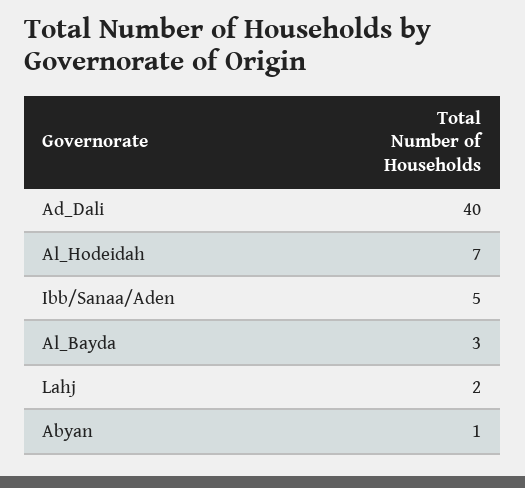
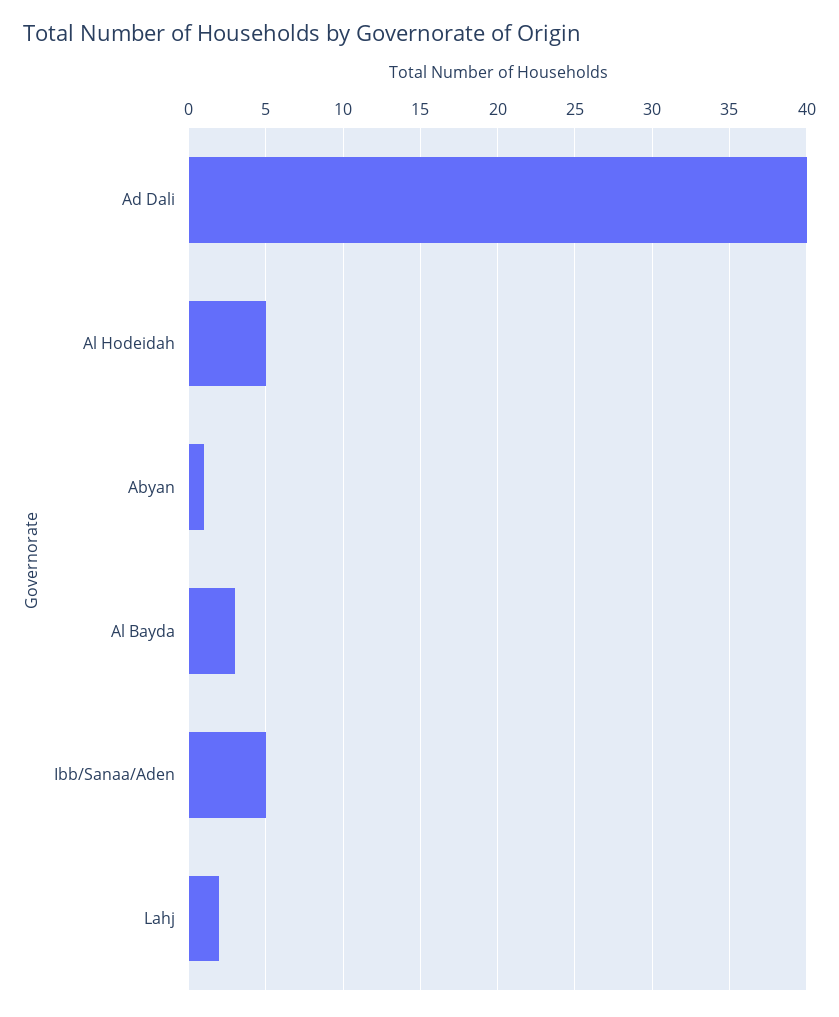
Al_Hodeidah: 7 -> 5

